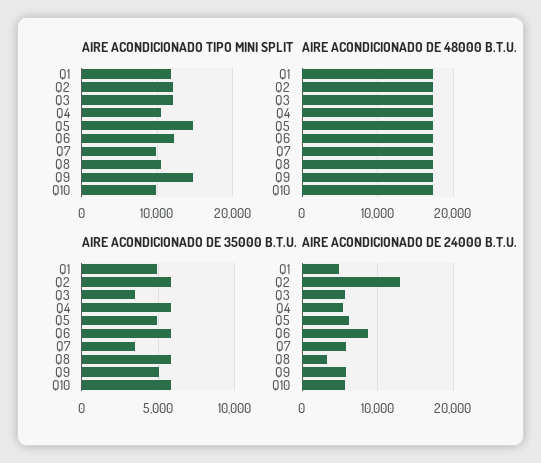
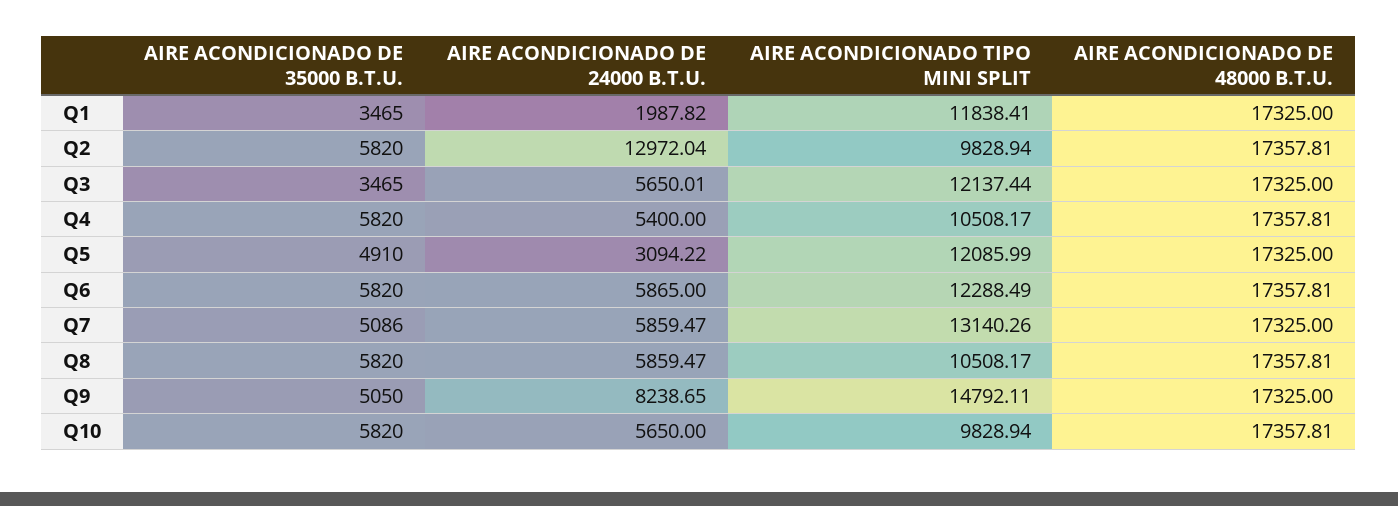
AIRE ACONDICIONADO TIPO MINI SPLIT, Q2: 12000 -> 9828.94
AIRE ACONDICIONADO TIPO MINI SPLIT, Q5: 15000 -> 12085.99
AIRE ACONDICIONADO TIPO MINI SPLIT, Q7: 10000 -> 13140.26
AIRE ACONDICIONADO DE 35000 B.T.U., Q1: 5000 -> 3465
AIRE ACONDICIONADO DE 35000 B.T.U., Q7: 3500 -> 5086
AIRE ACONDICIONADO DE 24000 B.T.U., Q1: 5000 -> 1987.82
AIRE ACONDICIONADO DE 24000 B.T.U., Q5: 6000 -> 3094.22
AIRE ACONDICIONADO DE 24000 B.T.U., Q6: 9000 -> 5865
AIRE ACONDICIONADO DE 24000 B.T.U., Q8: 3000 -> 5859.47
AIRE ACONDICIONADO DE 24000 B.T.U., Q9: 6000 -> 8238.65

